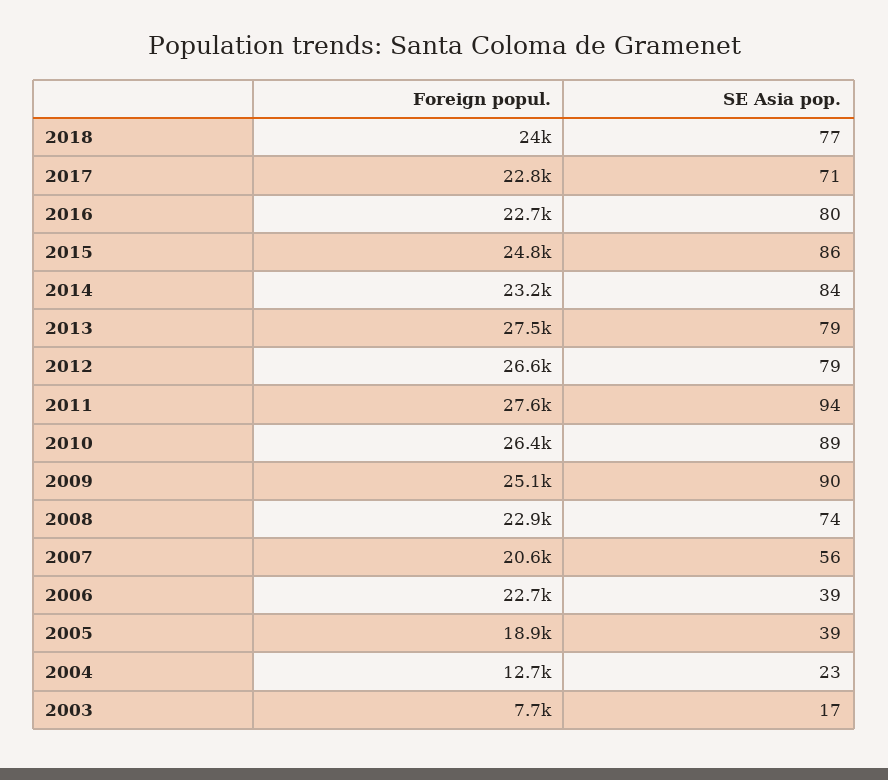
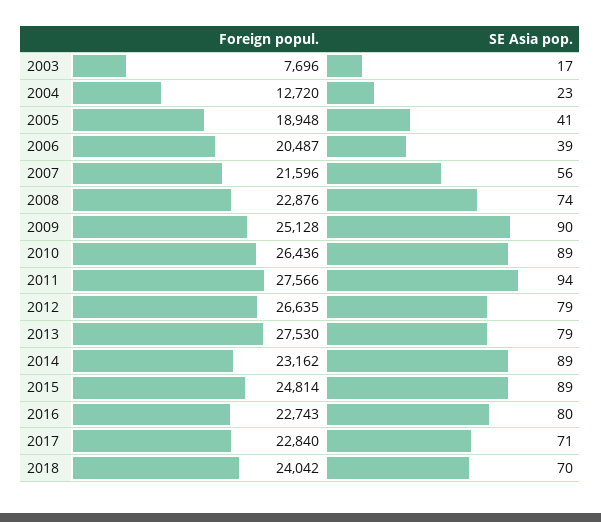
SE Asia pop., 2018: 77 -> 70
SE Asia pop., 2015: 86 -> 89
SE Asia pop., 2014: 84 -> 89
Foreign popul., 2007: 20600 -> 21596
Foreign popul., 2006: 22700 -> 20487
SE Asia pop., 2005: 39 -> 41

